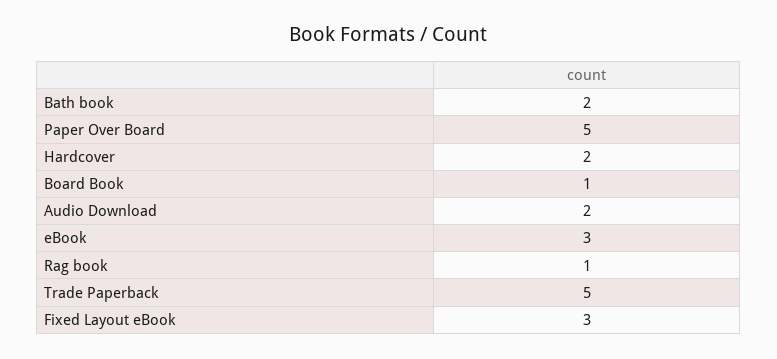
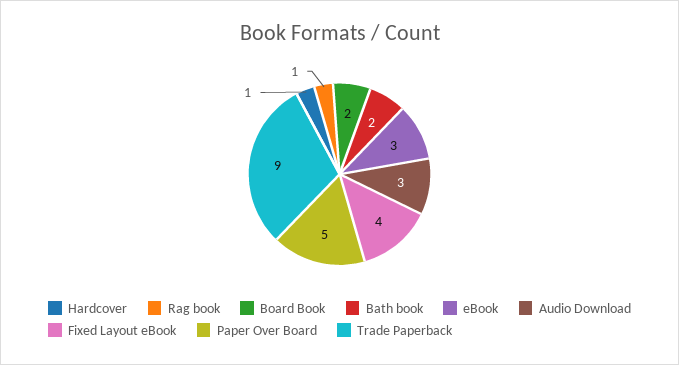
Hardcover: 2 -> 1
Board Book: 1 -> 2
Audio Download: 2 -> 3
Trade Paperback: 5 -> 9
Fixed Layout eBook: 3 -> 4

